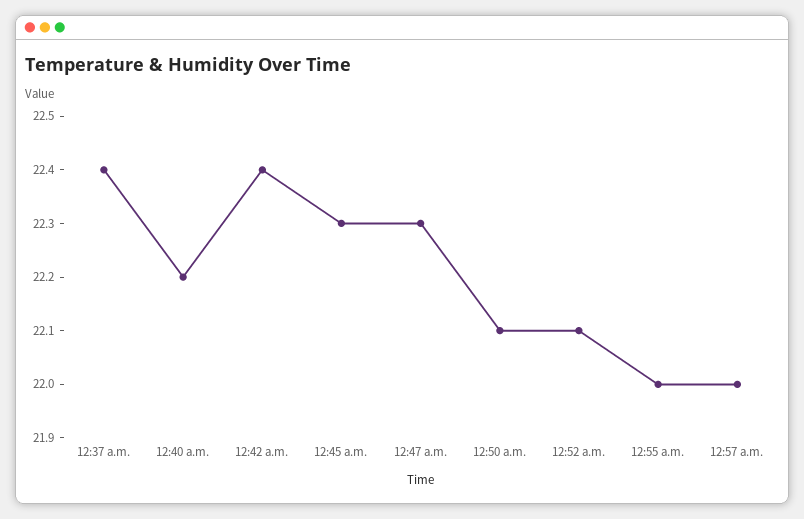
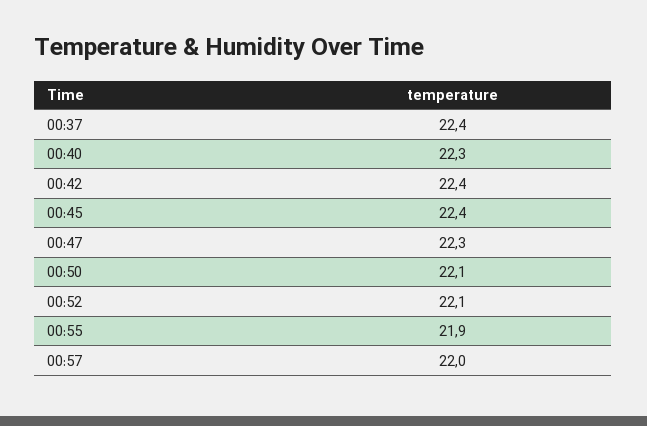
12:40 a.m.: 22.2 -> 22.3
12:45 a.m.: 22.3 -> 22.4
12:55 a.m.: 22 -> 21.9

